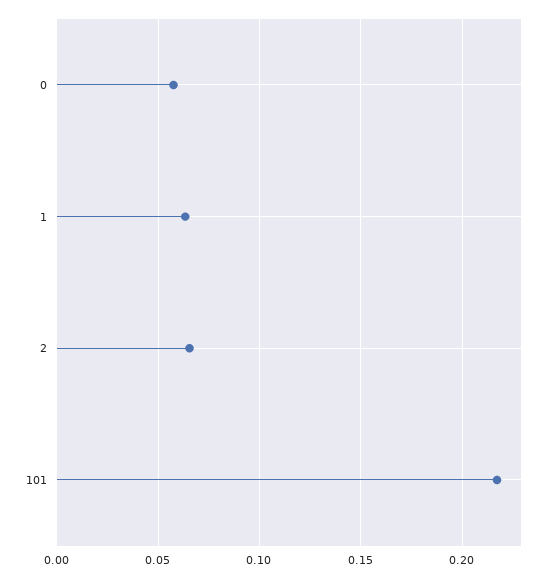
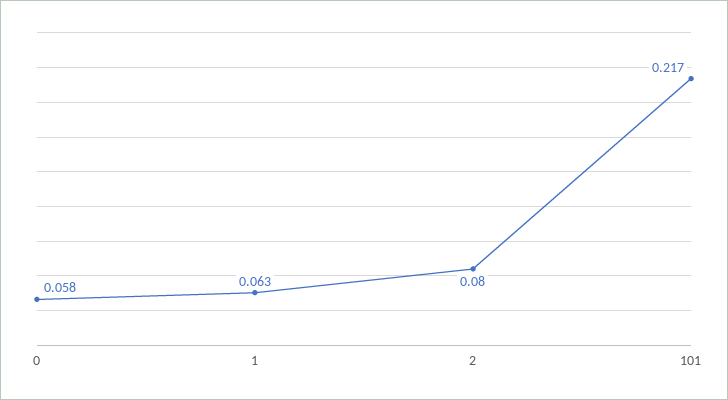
2: 0.065 -> 0.08

